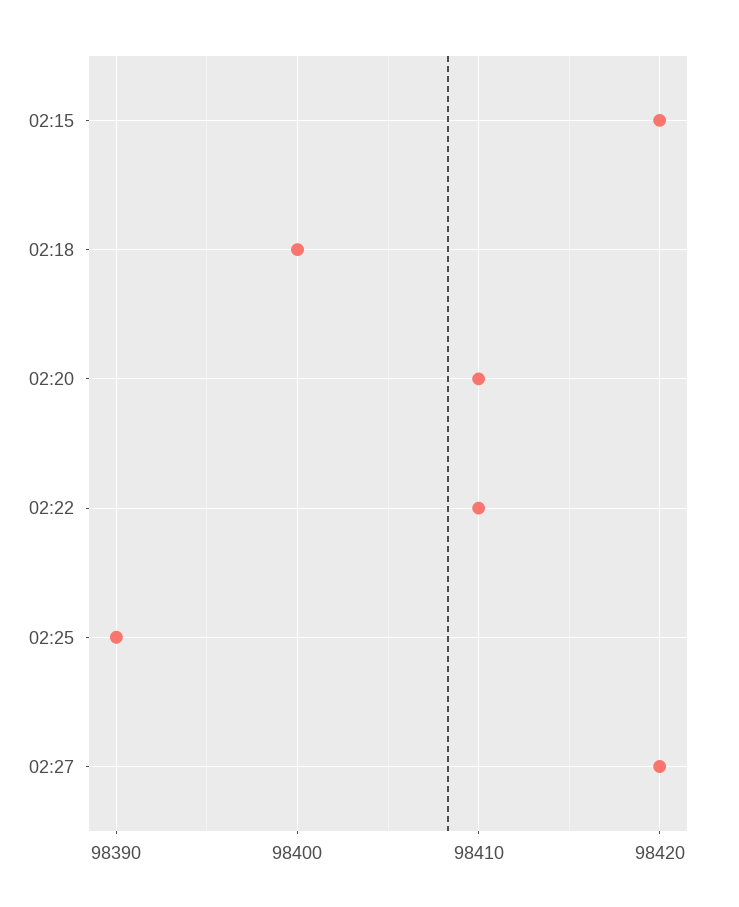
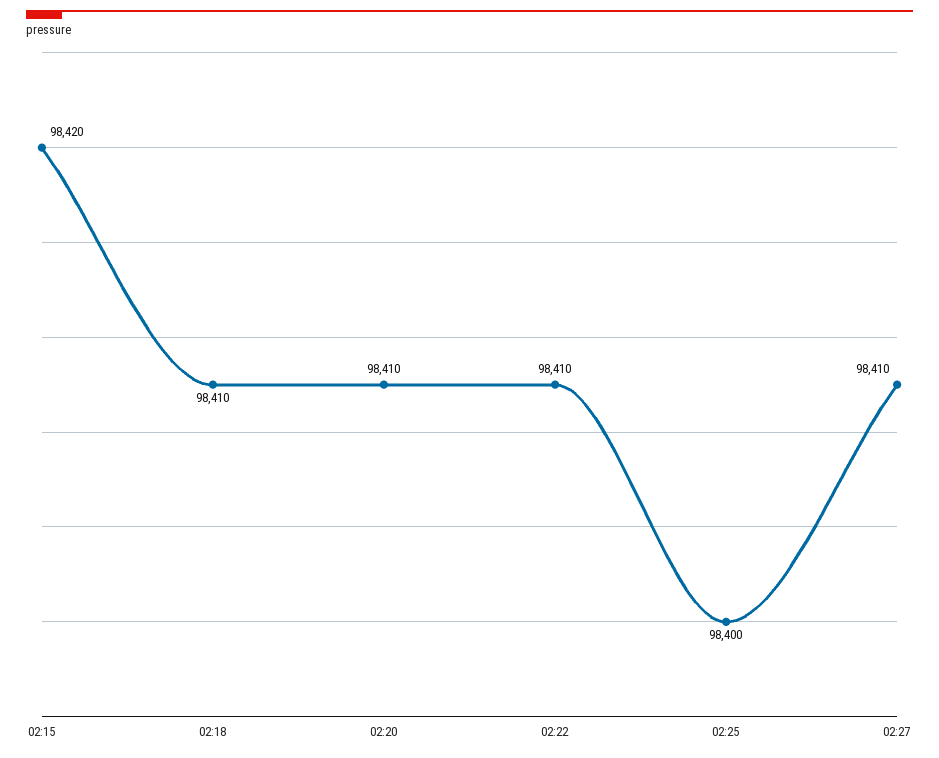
02:18: 98400 -> 98410
02:25: 98390 -> 98400
02:27: 98420 -> 98410

